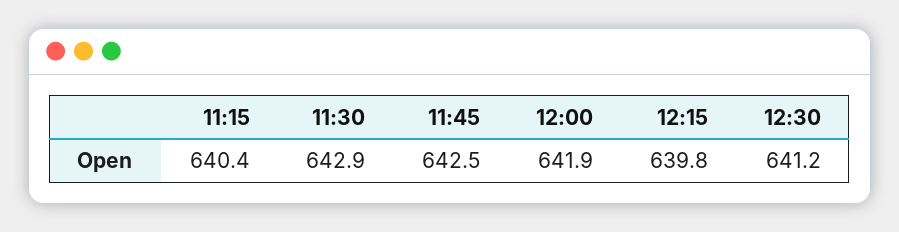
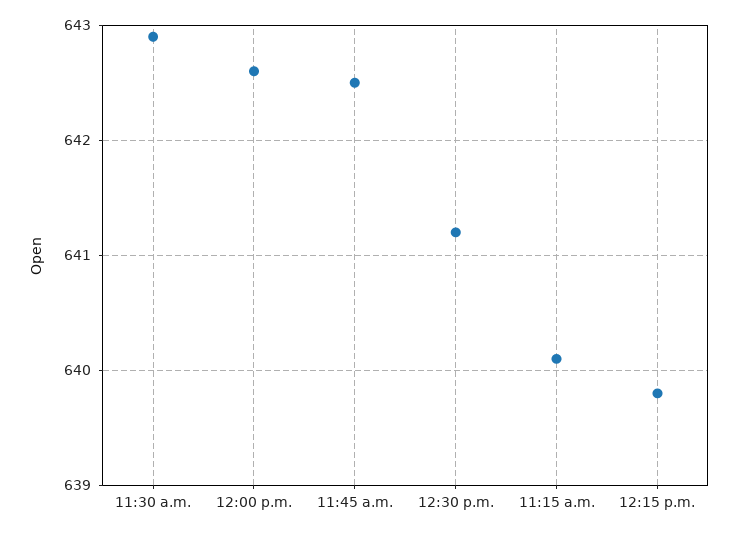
11:15: 640.4 -> 640.1
12:00: 641.9 -> 642.6

